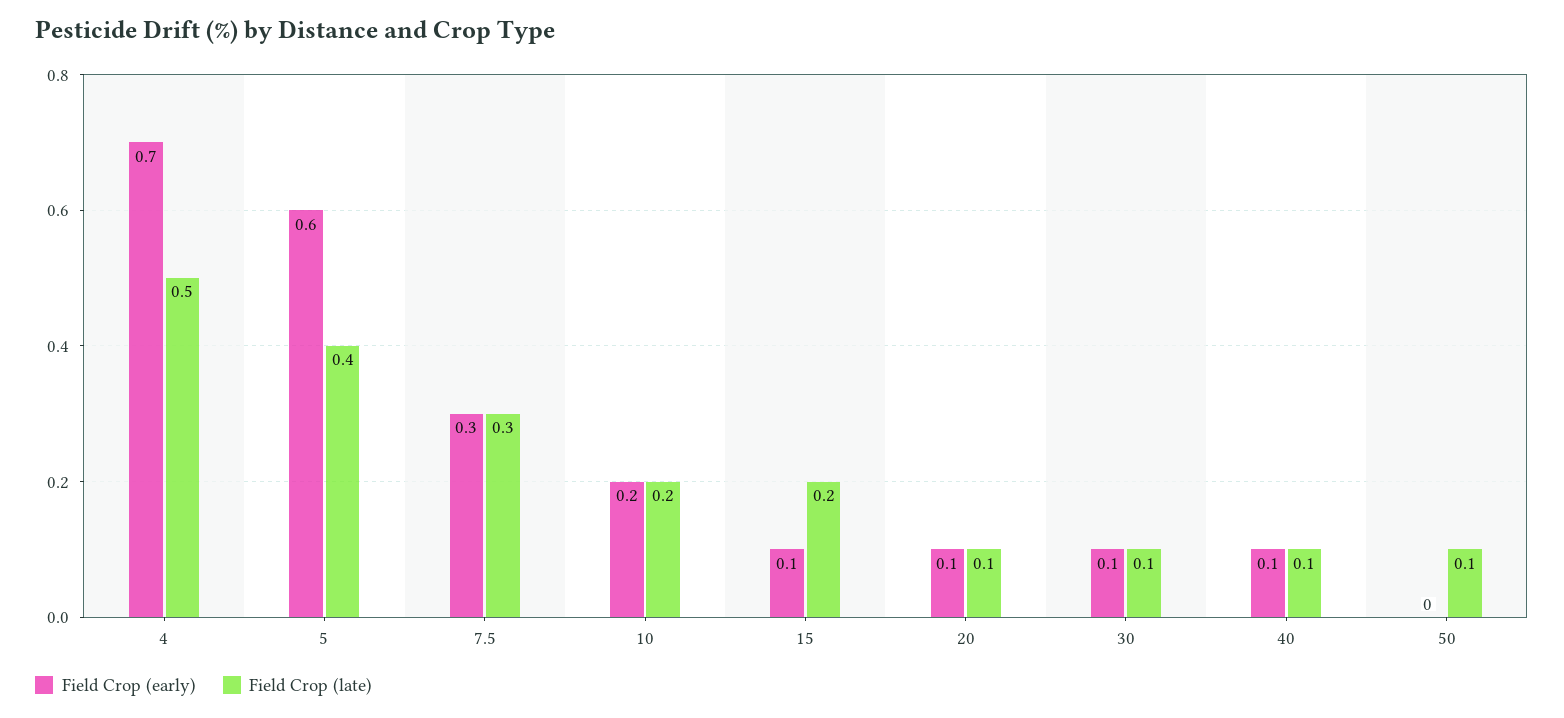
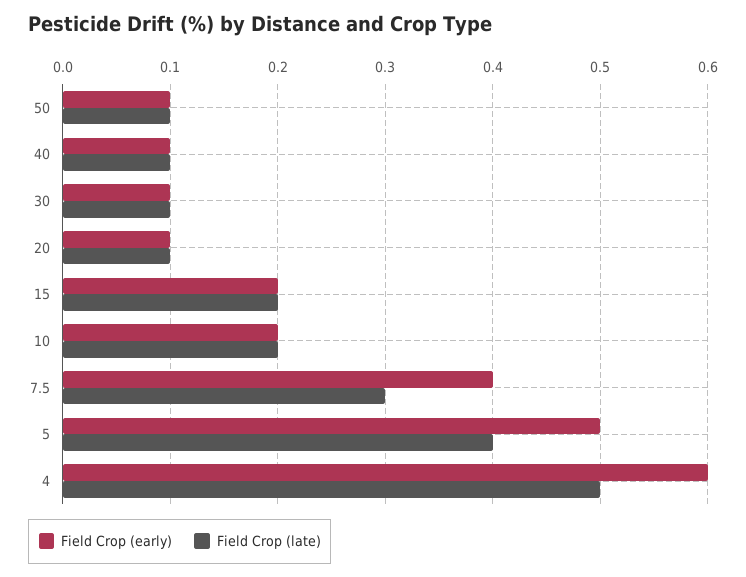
Field Crop (early), 4: 0.7 -> 0.6
Field Crop (early), 5: 0.6 -> 0.5
Field Crop (early), 7.5: 0.3 -> 0.4
Field Crop (early), 15: 0.1 -> 0.2
Field Crop (early), 50: 0 -> 0.1

